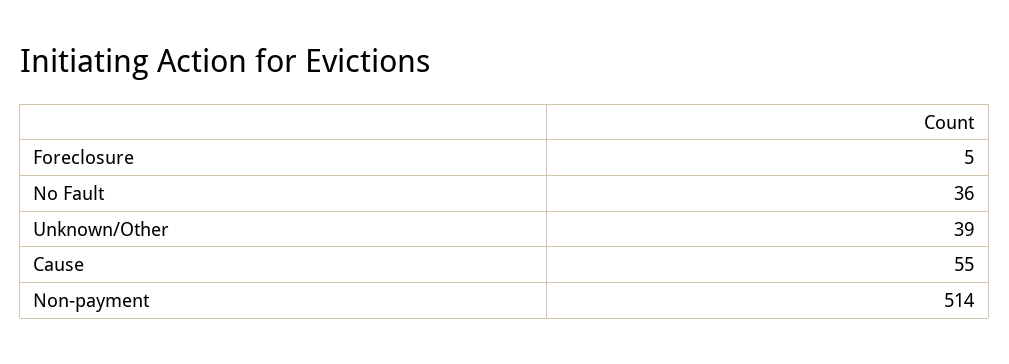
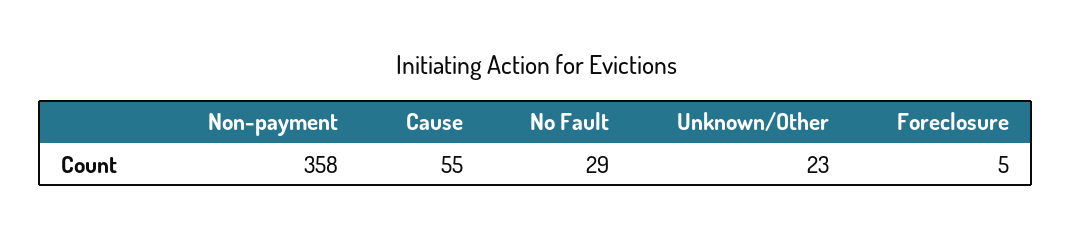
No Fault: 36 -> 29
Unknown/Other: 39 -> 23
Non-payment: 514 -> 358

